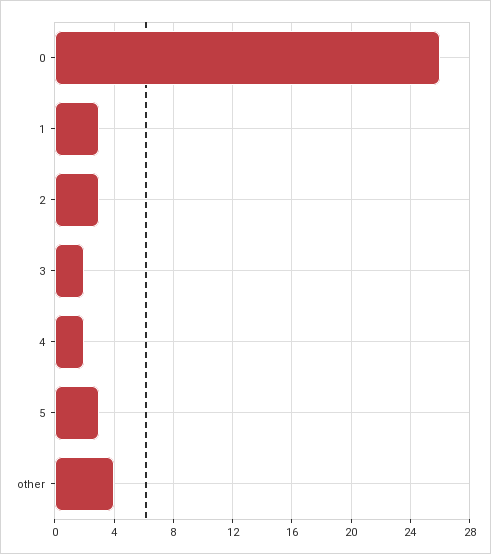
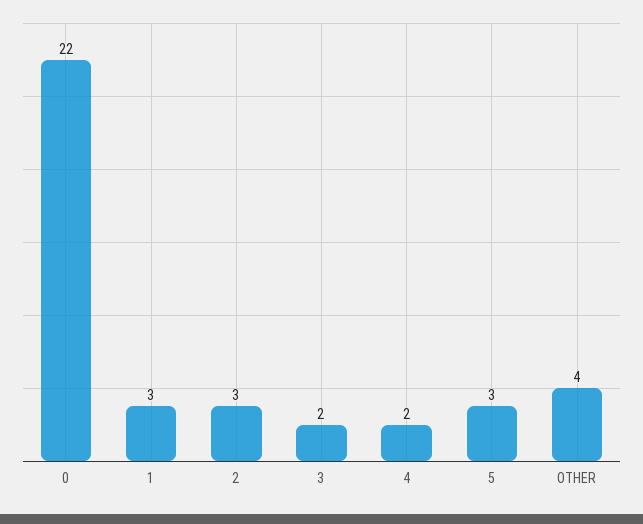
0: 26 -> 22

